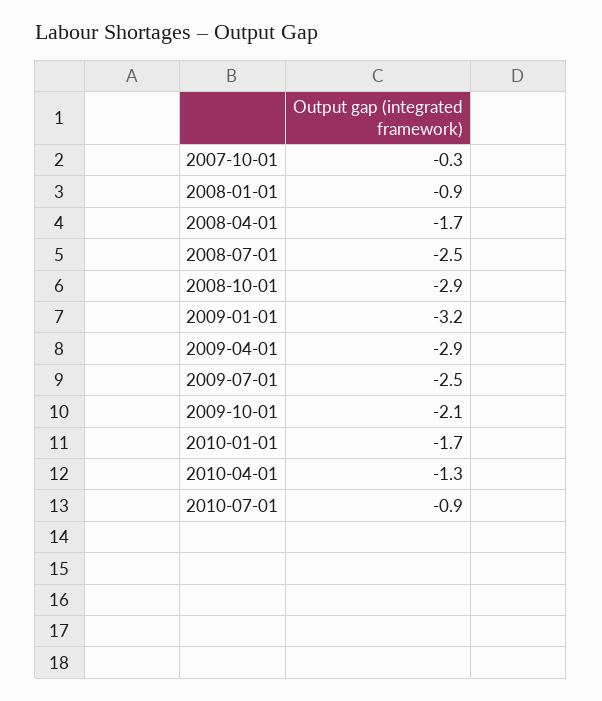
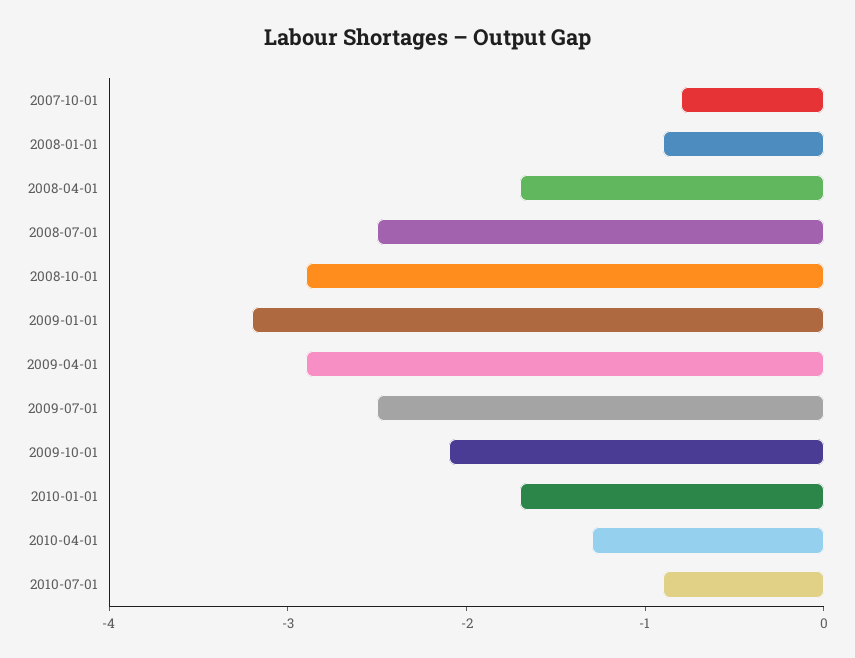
2007-10-01: -0.3 -> -0.8

